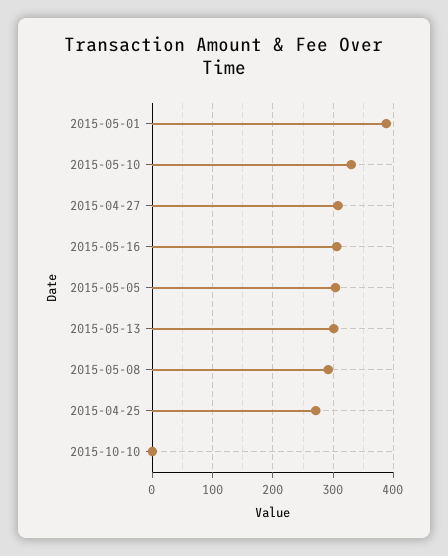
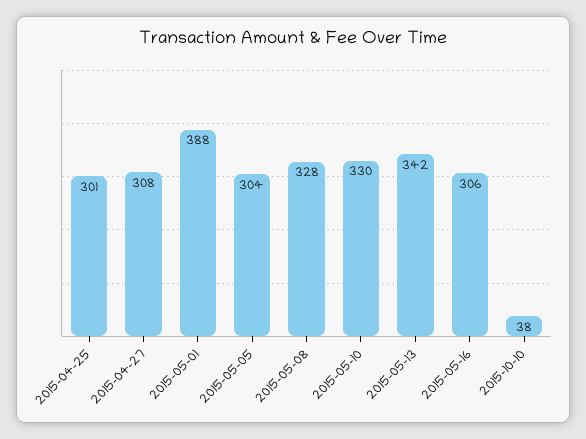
2015-05-13: 300 -> 342
2015-05-08: 290 -> 328
2015-04-25: 270 -> 301
2015-10-10: 0 -> 38

